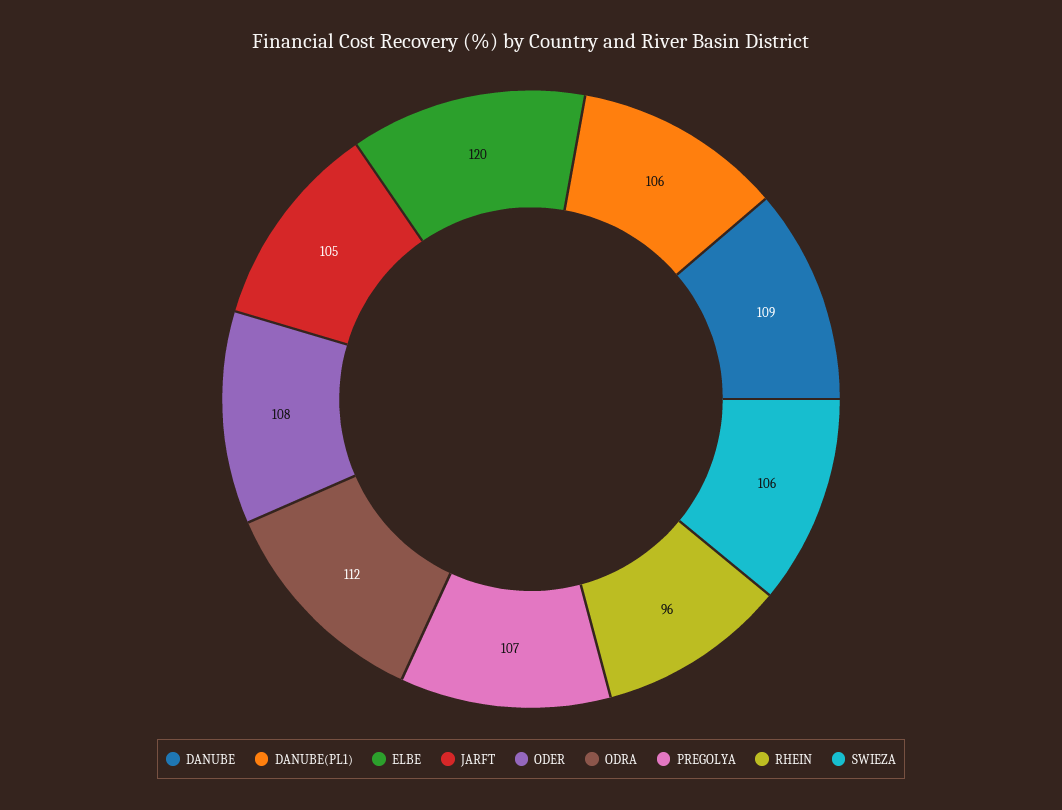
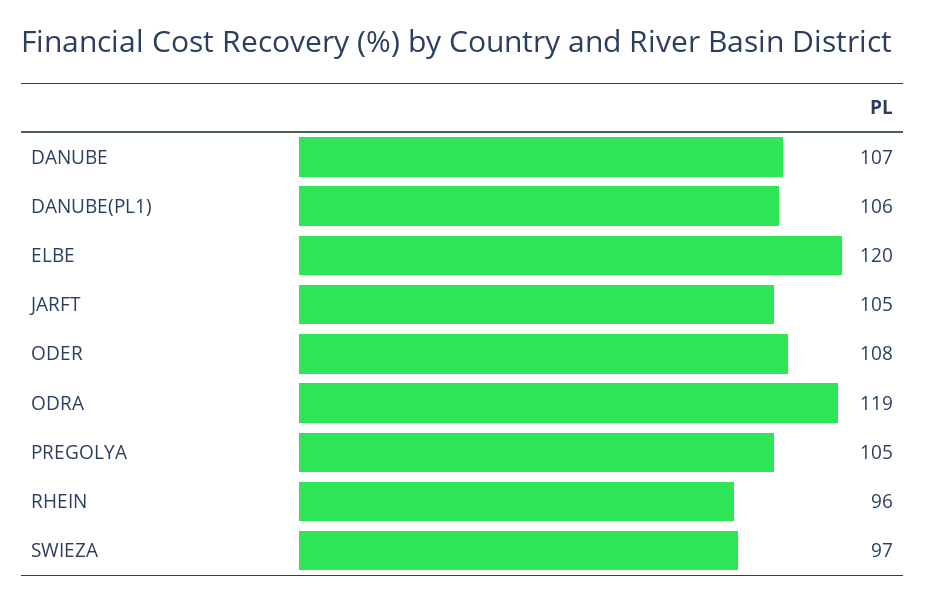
DANUBE: 109 -> 107
ODRA: 112 -> 119
PREGOLYA: 107 -> 105
SWIEZA: 106 -> 97

